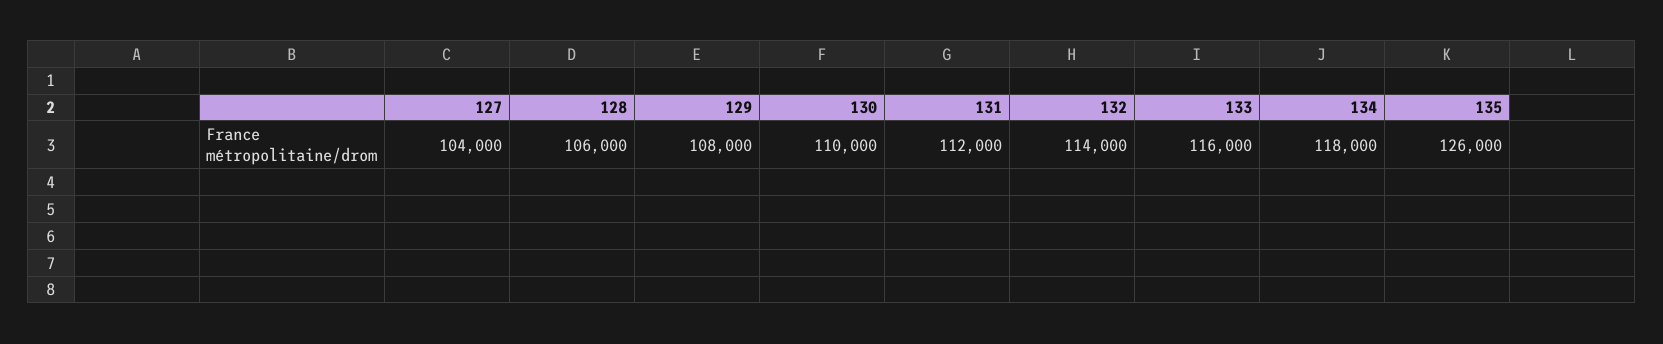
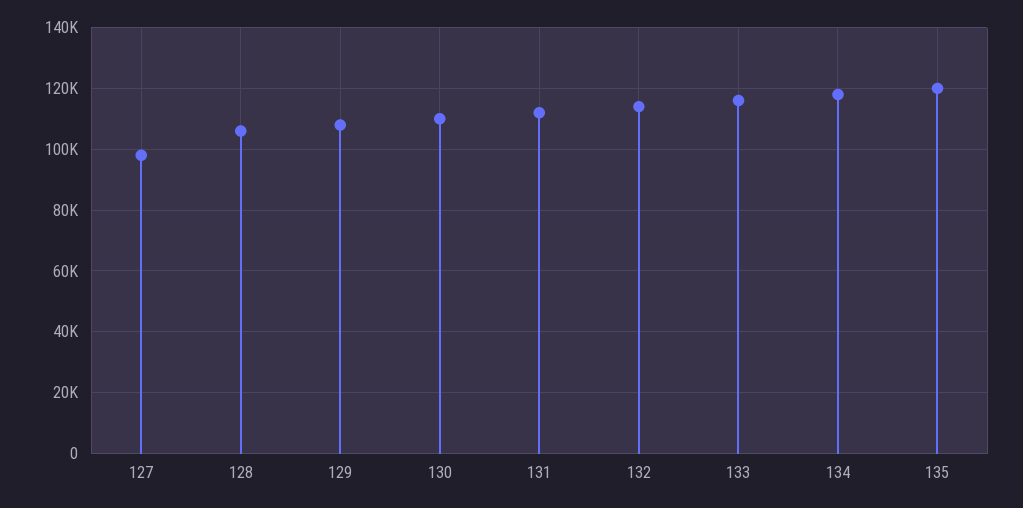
127: 104000 -> 98000
135: 126000 -> 120000

